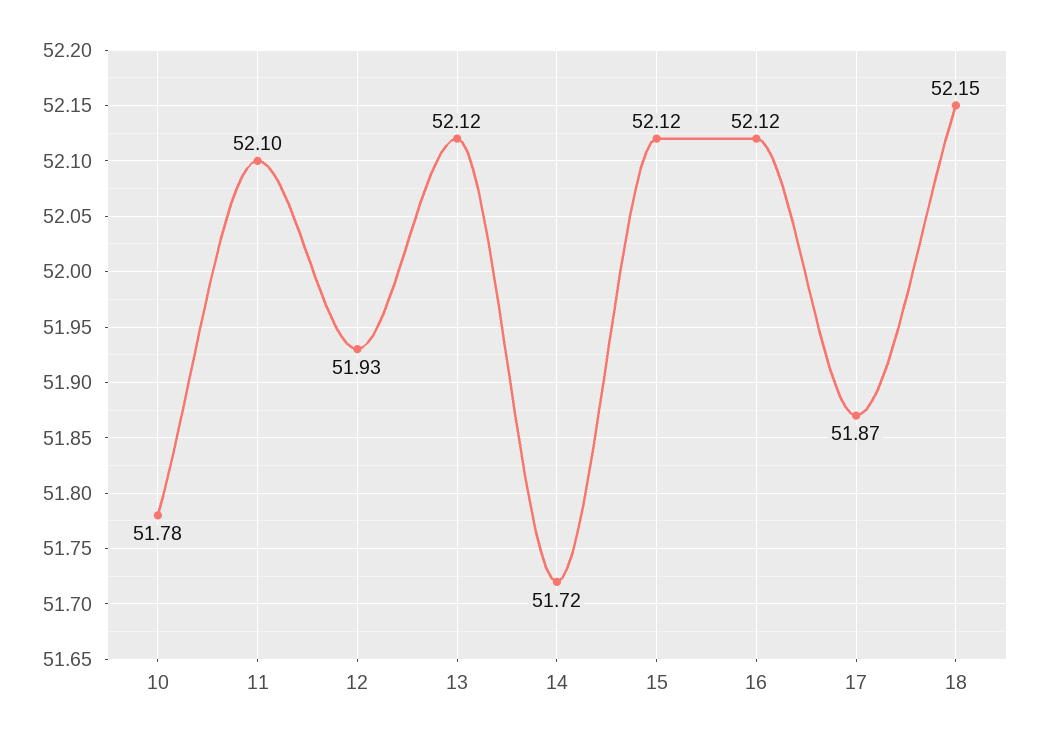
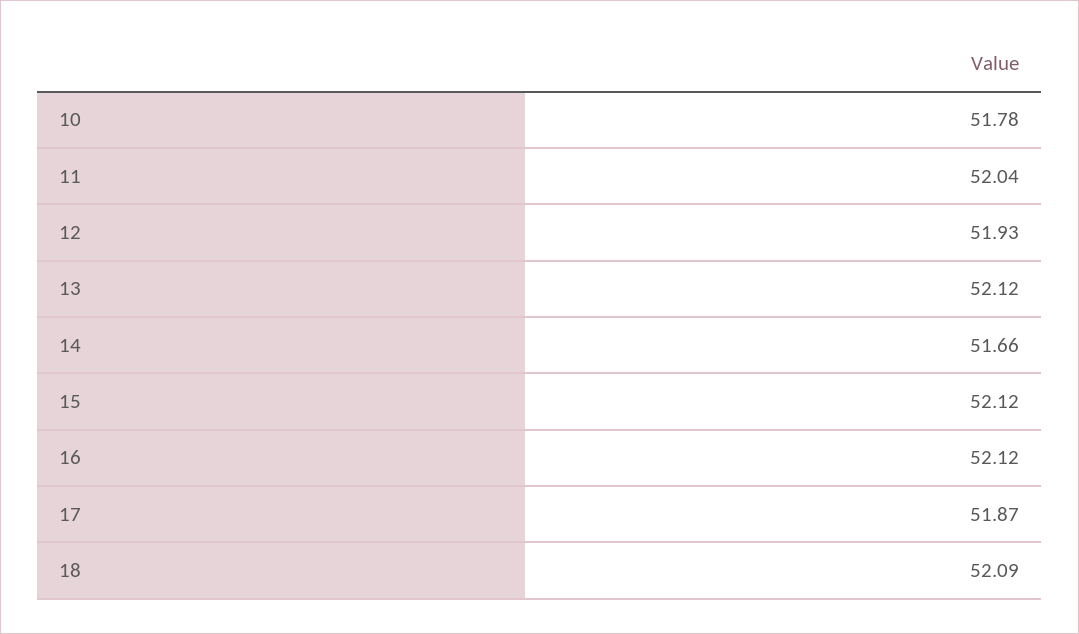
11: 52.1 -> 52.04
14: 51.72 -> 51.66
18: 52.15 -> 52.09

